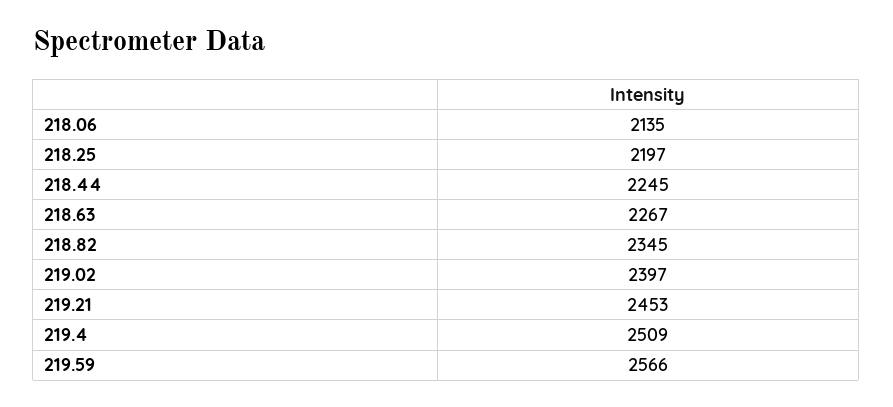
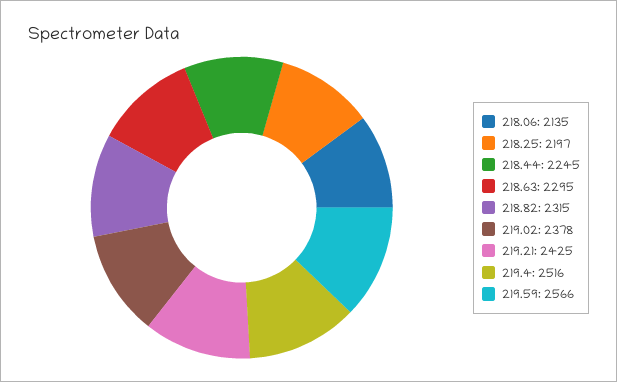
218.63: 2267 -> 2295
218.82: 2345 -> 2315
219.02: 2397 -> 2378
219.21: 2453 -> 2425
219.4: 2509 -> 2516

